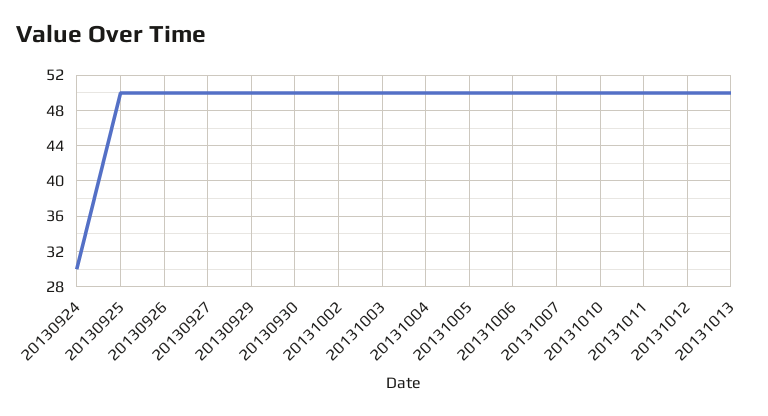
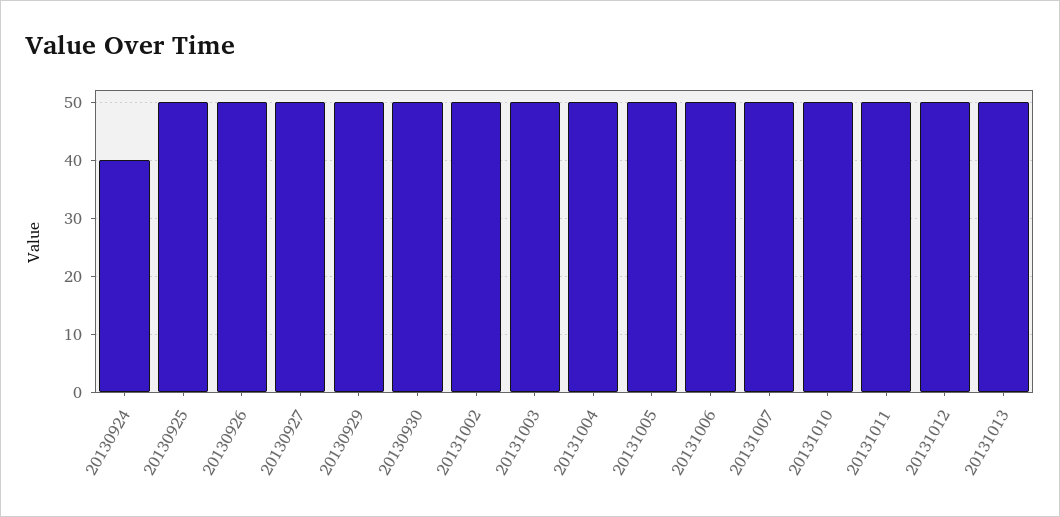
20130924: 30 -> 40

